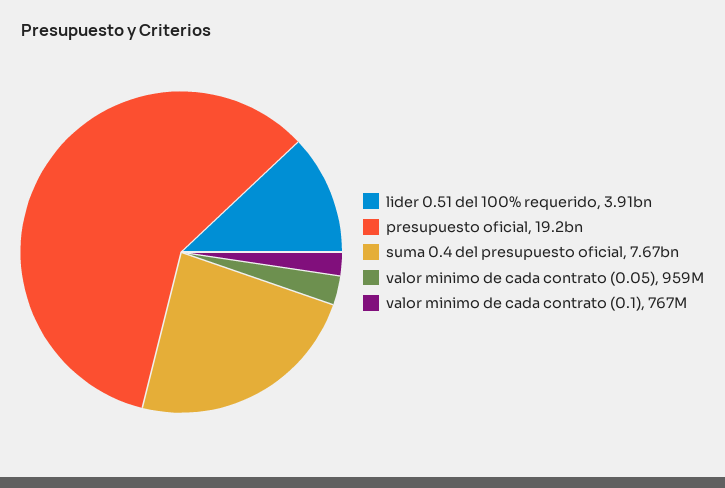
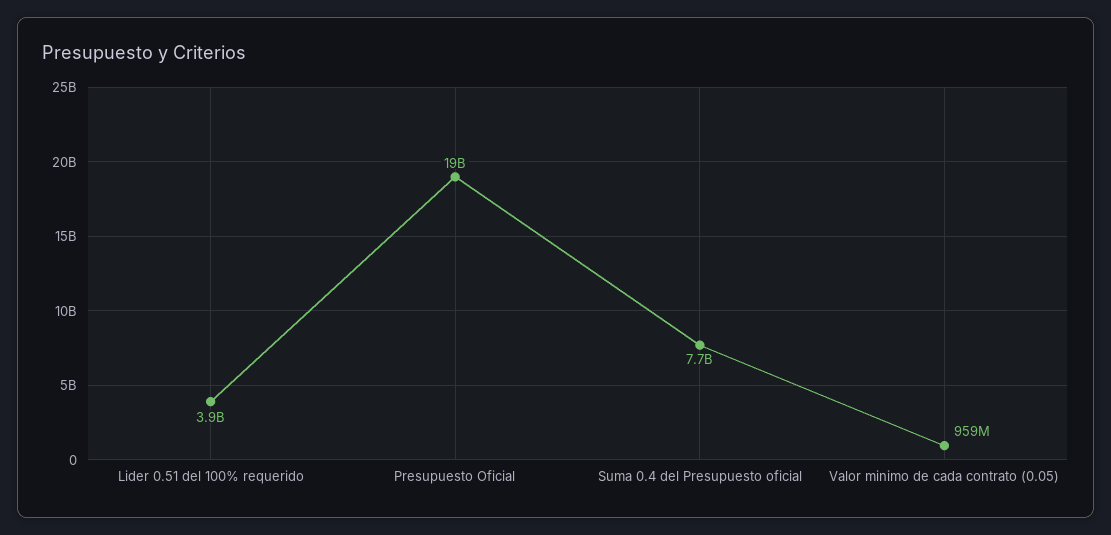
valor minimo de cada contrato (0.1): 767000000 -> none

